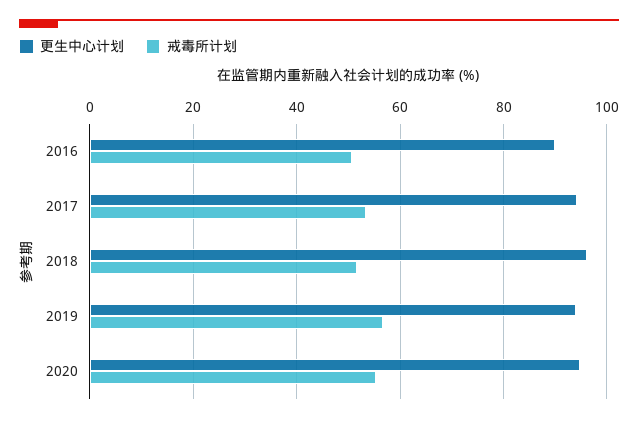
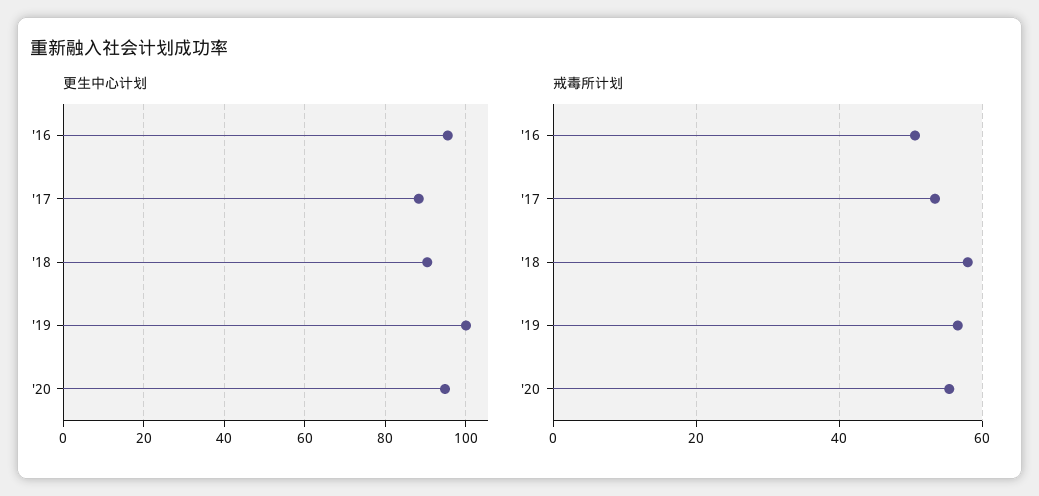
更生中心计划, 2016: 90 -> 96
更生中心计划, 2017: 94 -> 88
更生中心计划, 2018: 96 -> 90
戒毒所计划, 2018: 52 -> 58
更生中心计划, 2019: 94 -> 100

